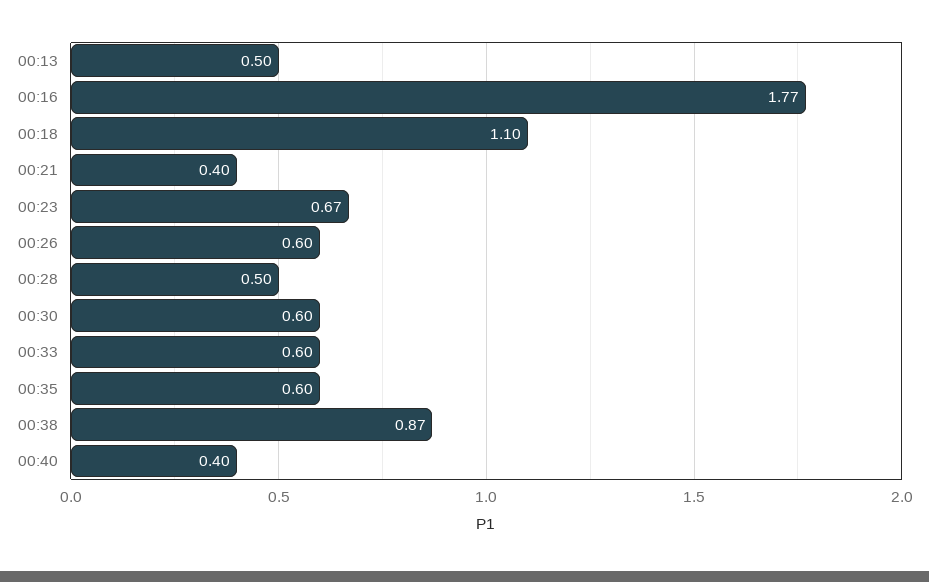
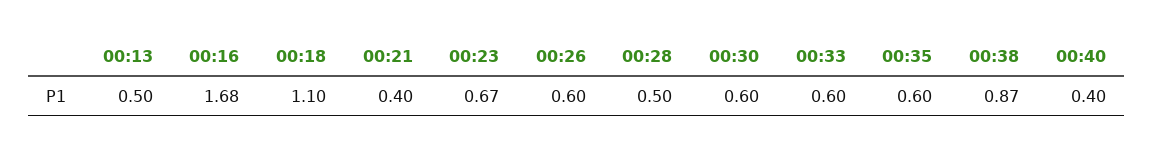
00:16: 1.77 -> 1.68

